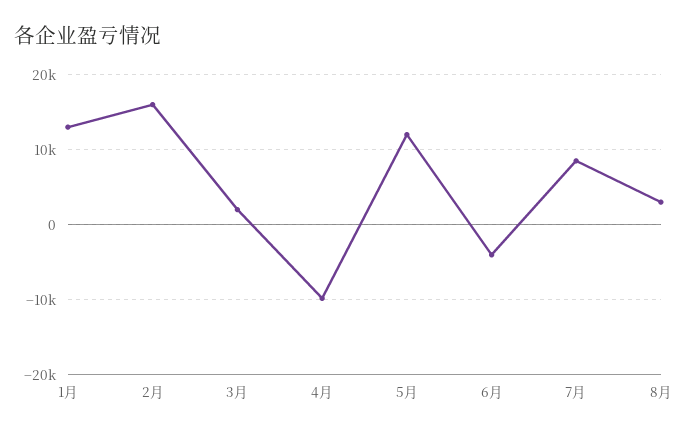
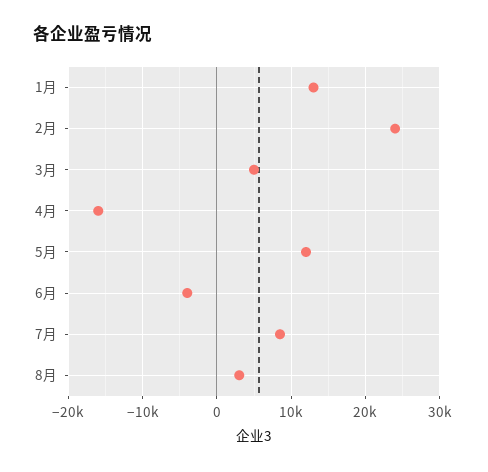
2月: 16000 -> 24000
3月: 2000 -> 5000
4月: -10000 -> -16000

